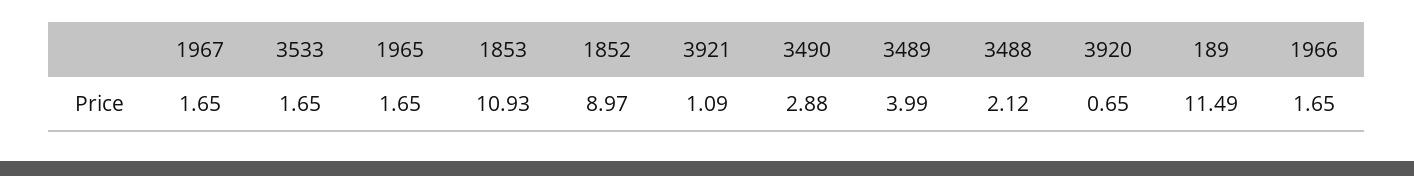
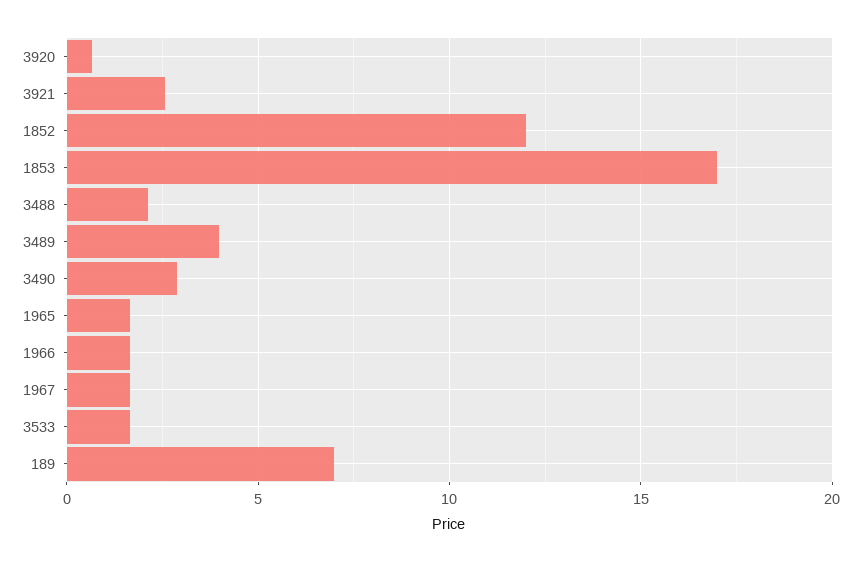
1853: 10.93 -> 17
1852: 8.97 -> 12
3921: 1.09 -> 2.5
189: 11.49 -> 7

